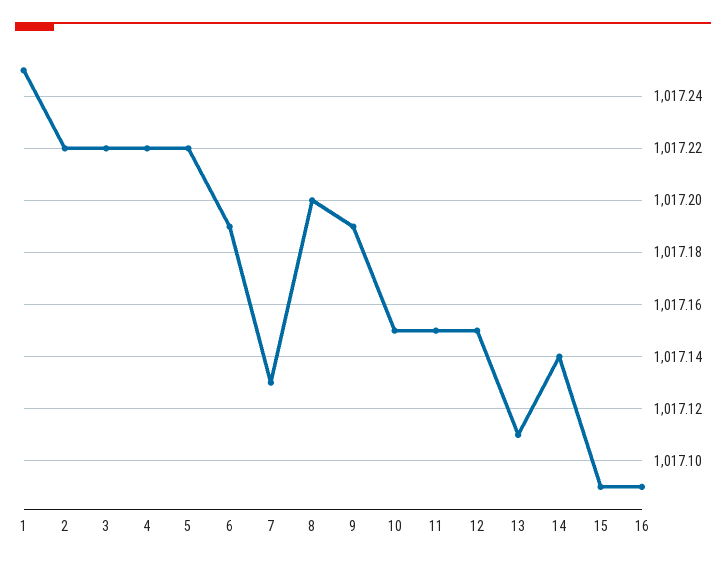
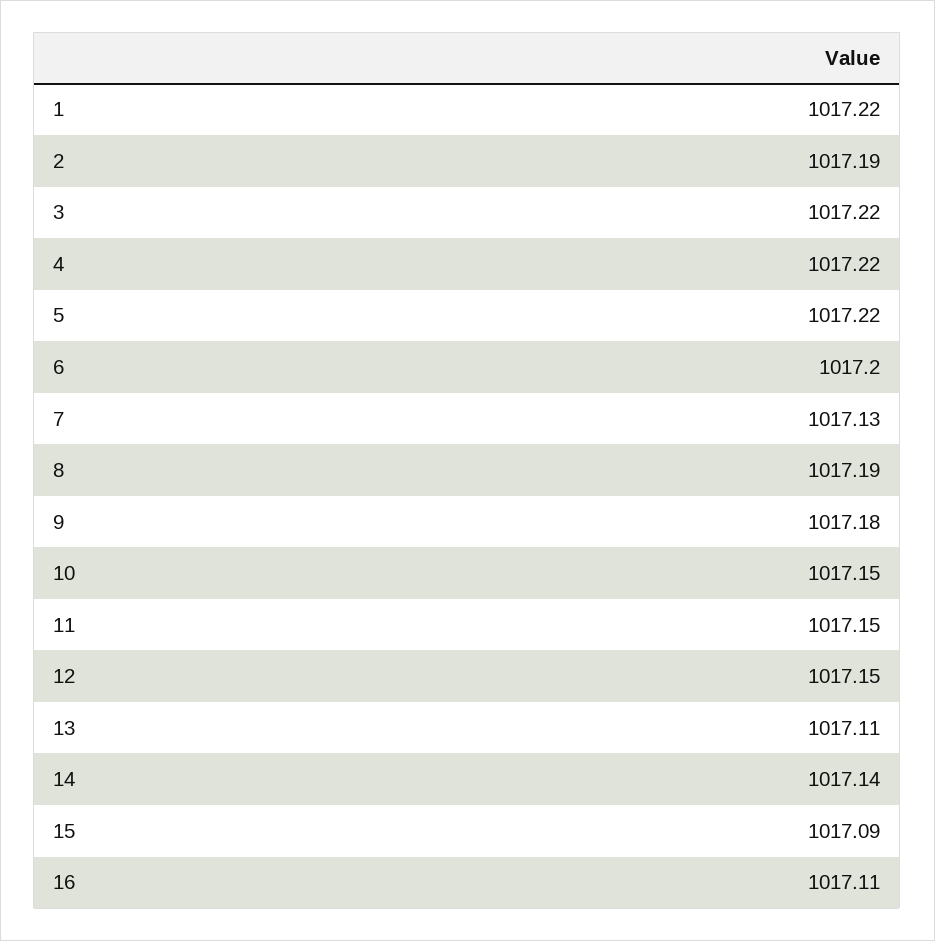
1: 1017.25 -> 1017.22
2: 1017.22 -> 1017.19
6: 1017.19 -> 1017.2
8: 1017.2 -> 1017.19
9: 1017.19 -> 1017.18
16: 1017.09 -> 1017.11

